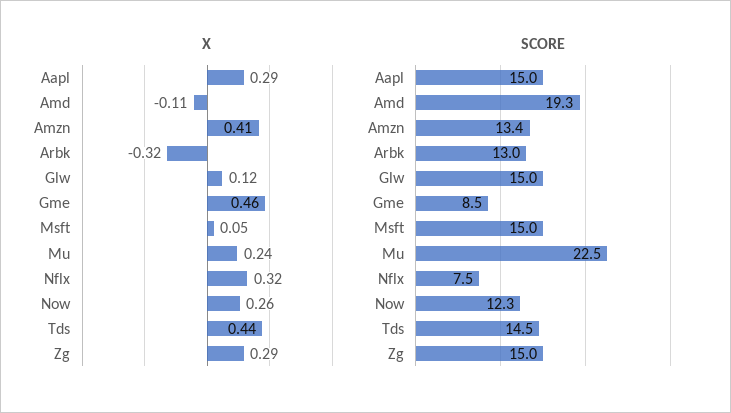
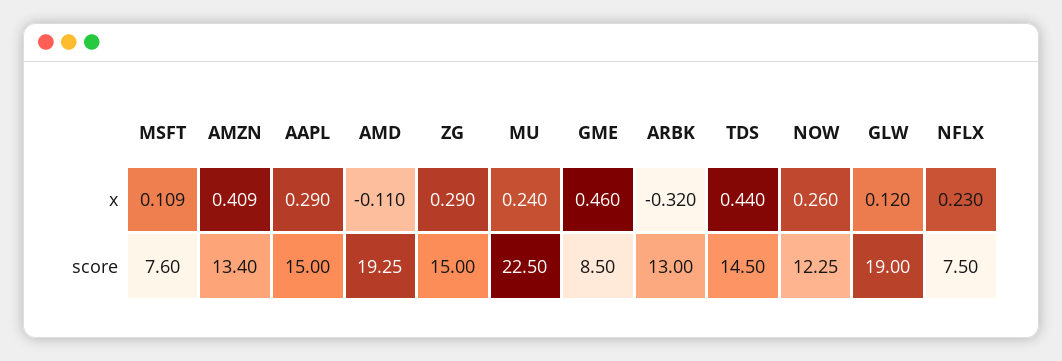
X, Msft: 0.05 -> 0.109
X, Nflx: 0.32 -> 0.23
SCORE, Glw: 15 -> 19
SCORE, Msft: 15 -> 7.6

